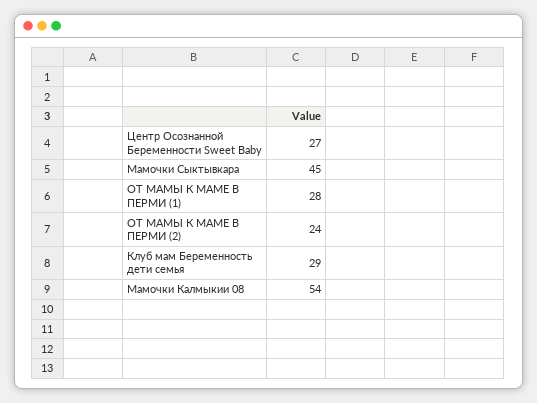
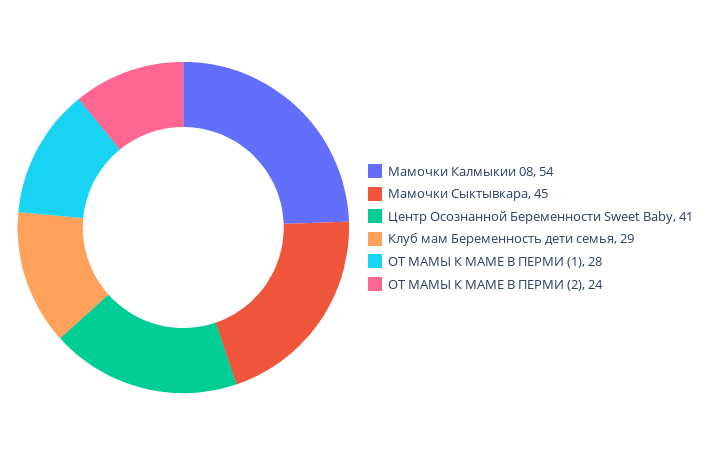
Центр Осознанной Беременности Sweet Baby: 27 -> 41

